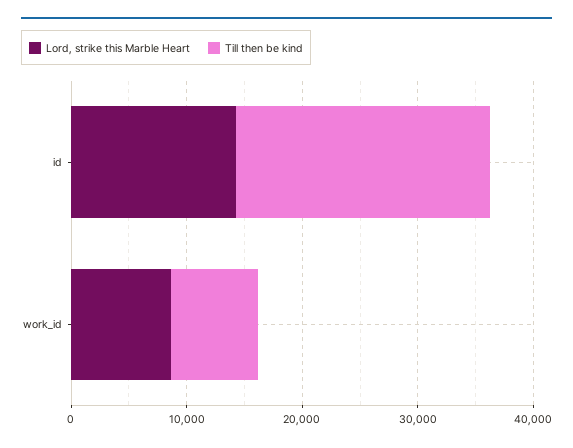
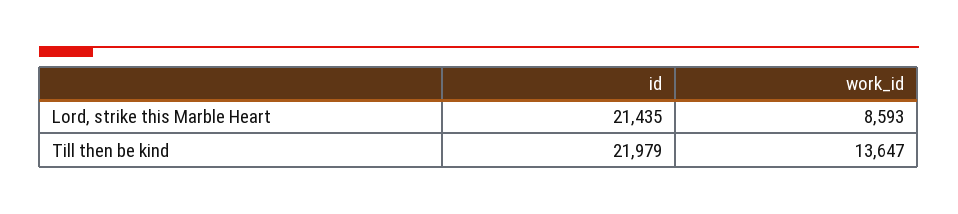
Lord, strike this Marble Heart, id: 14000 -> 21435
Till then be kind, work_id: 8000 -> 13647

